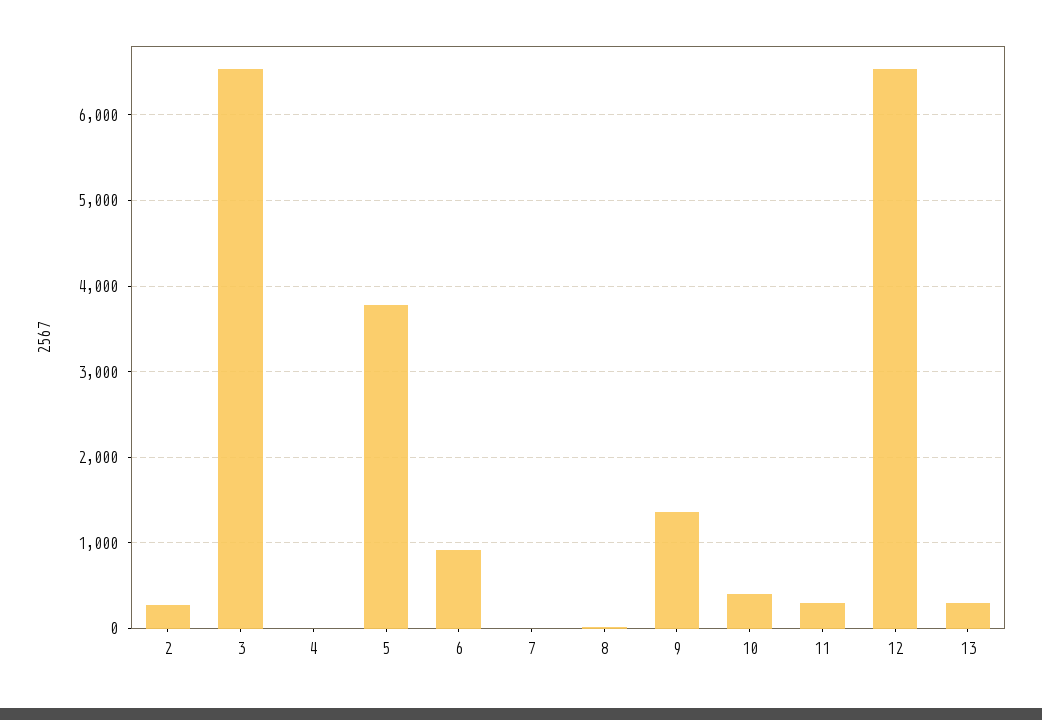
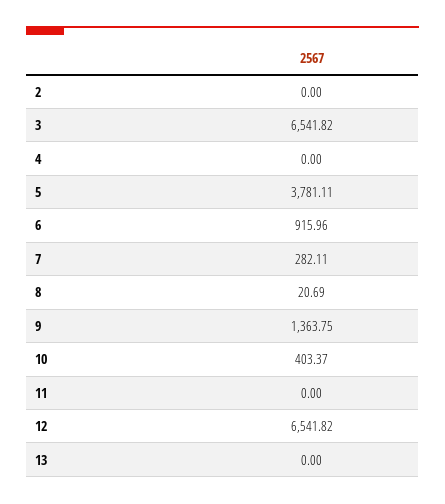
2: 300 -> 0
7: 0 -> 282.11
11: 300 -> 0
13: 300 -> 0

